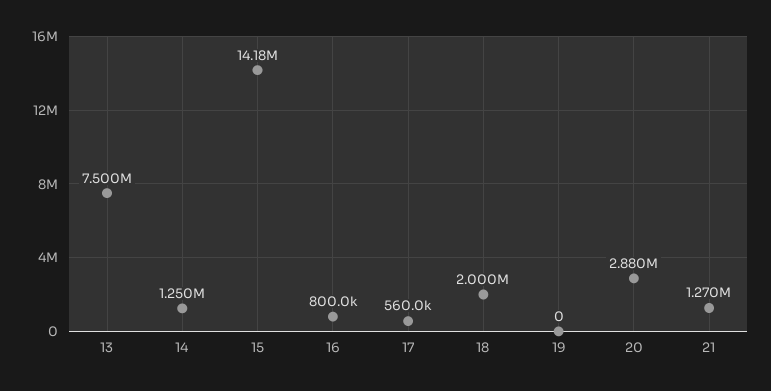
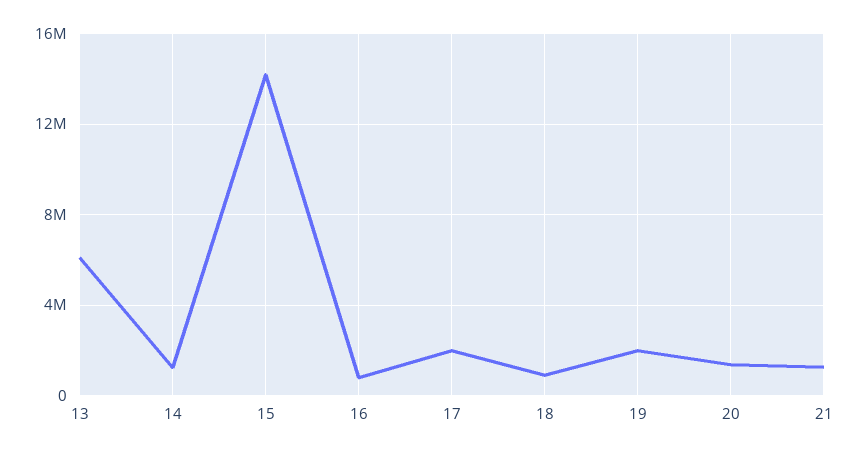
13: 7500000 -> 6000000
17: 560000 -> 2000000
18: 2000000 -> 1000000
19: 0 -> 2000000
20: 2880000 -> 1500000

